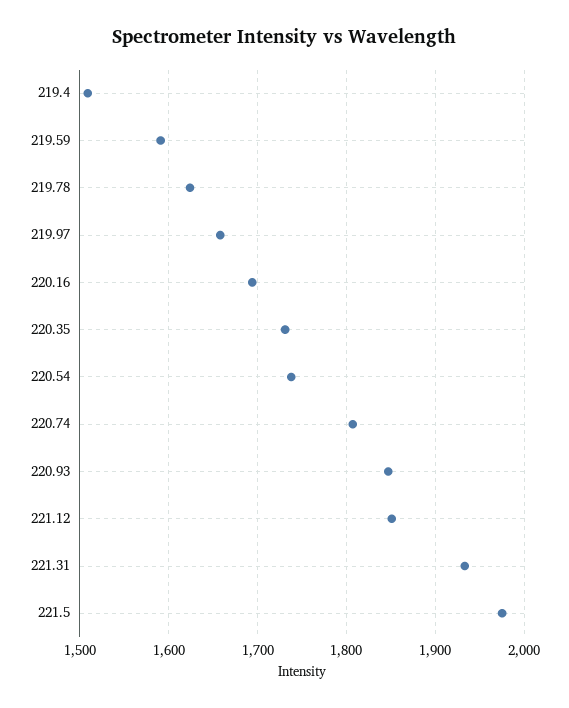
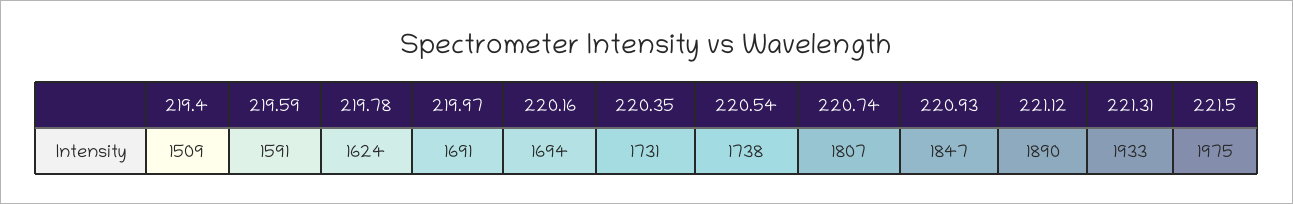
219.97: 1660 -> 1691
221.12: 1850 -> 1890

